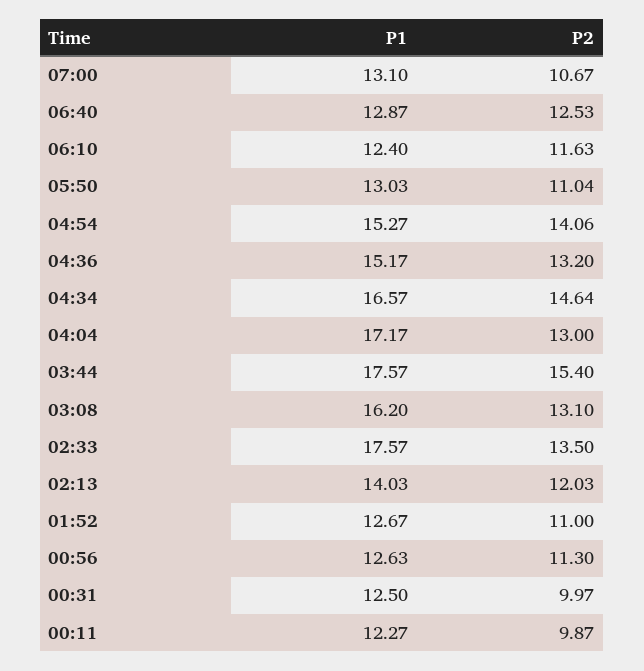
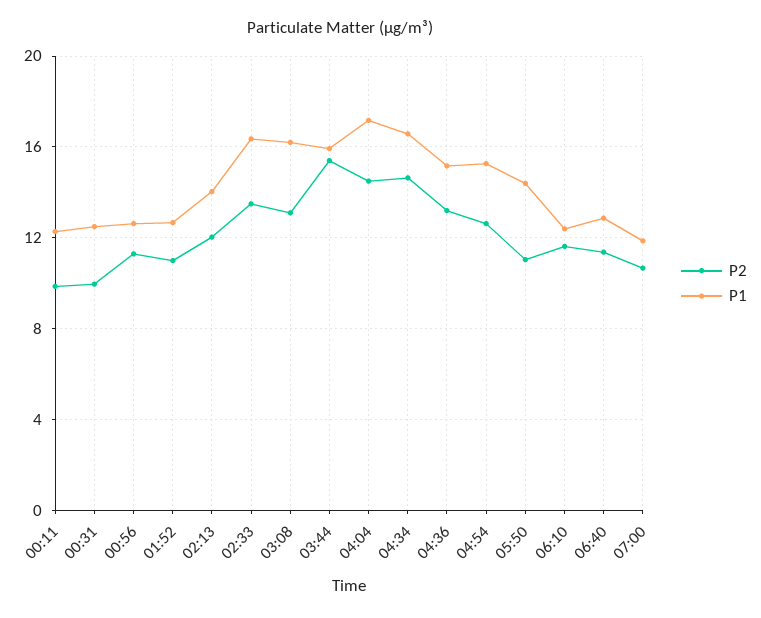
P1, 07:00: 13.1 -> 12
P2, 06:40: 12.53 -> 11.5
P1, 05:50: 13.03 -> 14.5
P2, 04:54: 14.06 -> 12.5
P2, 04:04: 13 -> 14.5
P1, 03:44: 17.57 -> 16
P1, 02:33: 17.57 -> 16.5

